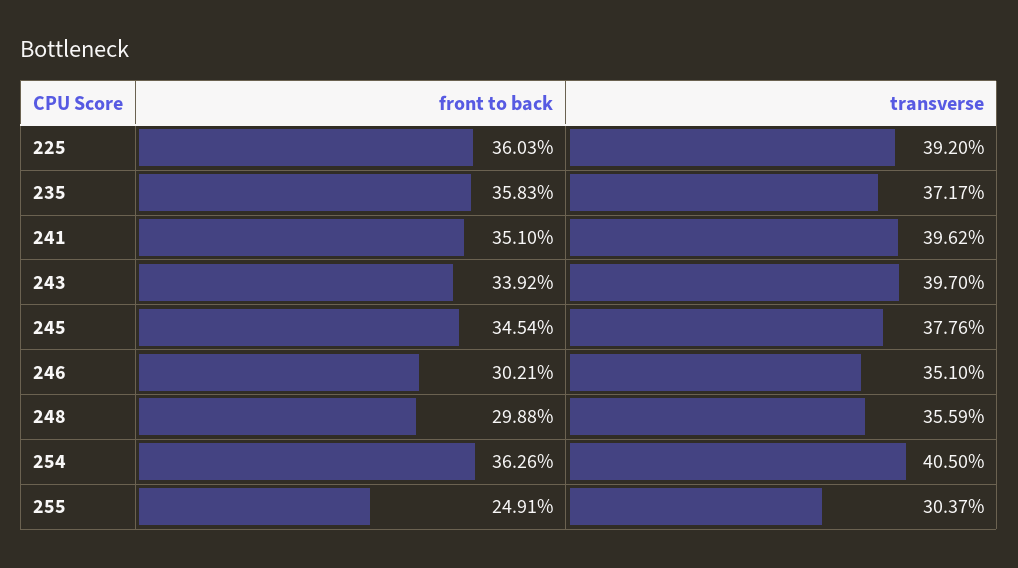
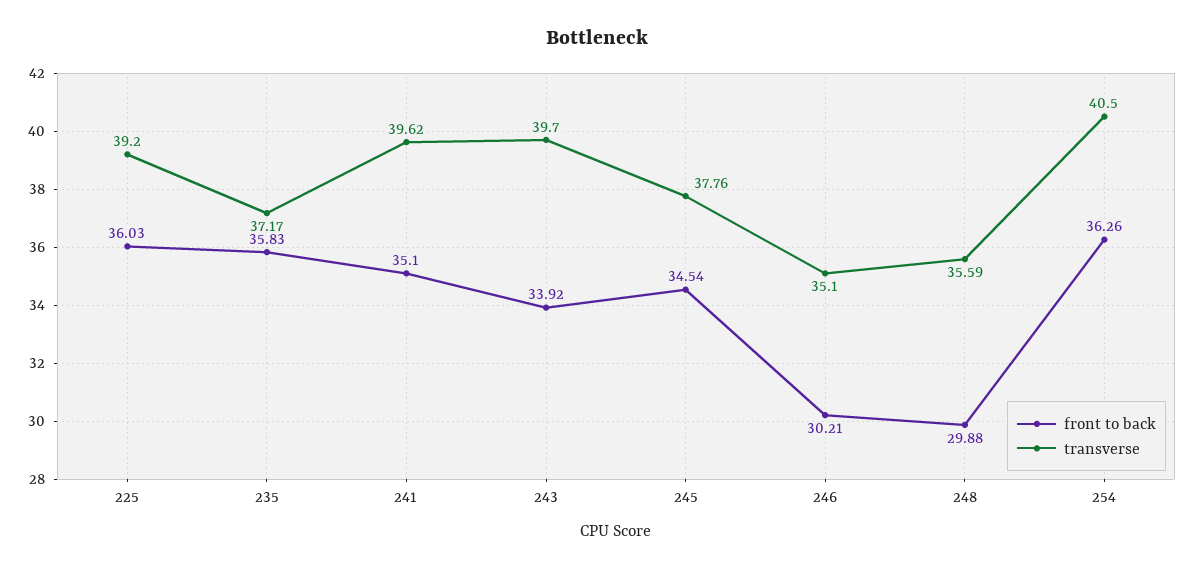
front to back, 255: 24.91 -> none
transverse, 255: 30.37 -> none

